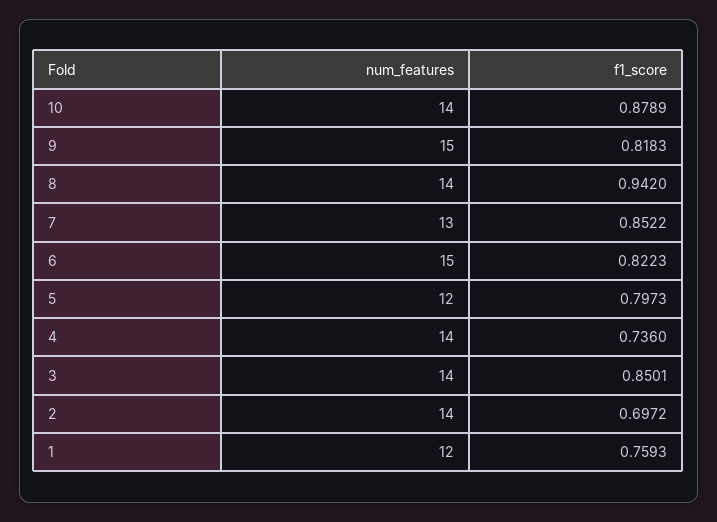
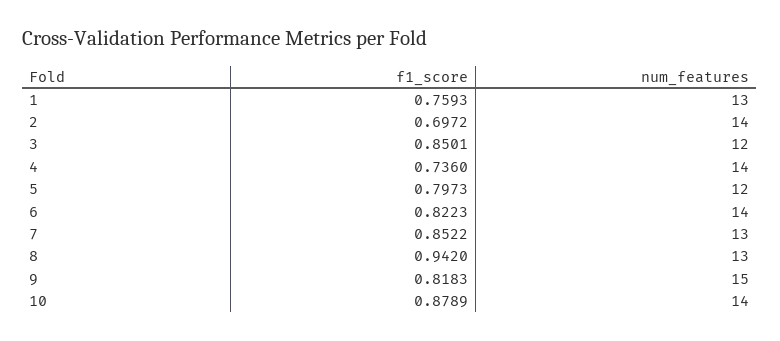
num_features, 8: 14 -> 13
num_features, 6: 15 -> 14
num_features, 3: 14 -> 12
num_features, 1: 12 -> 13

